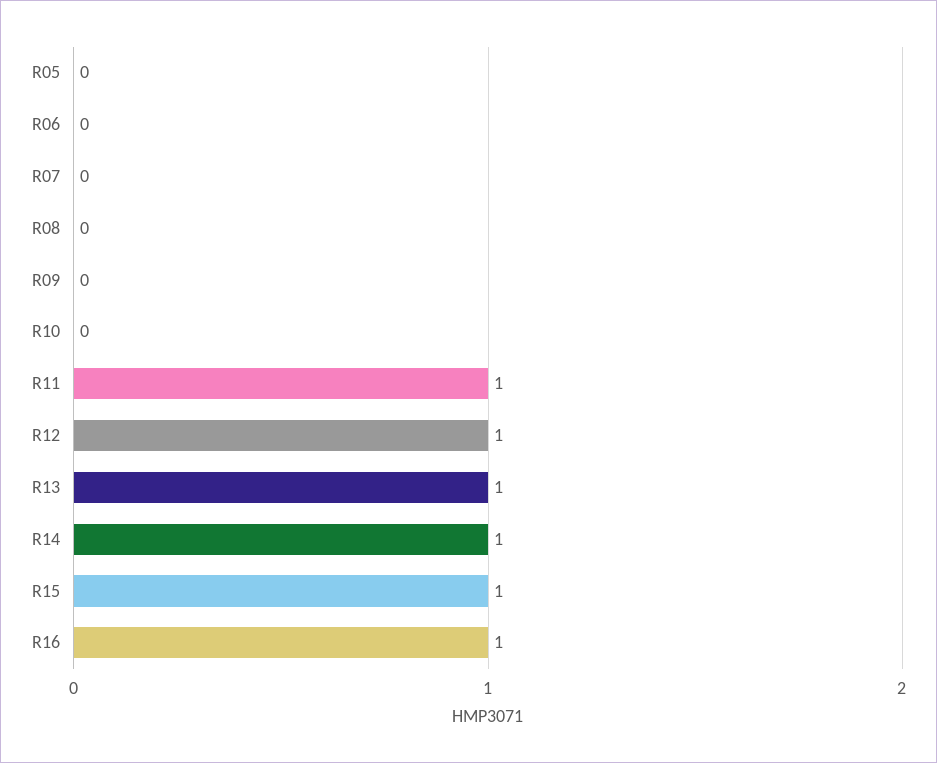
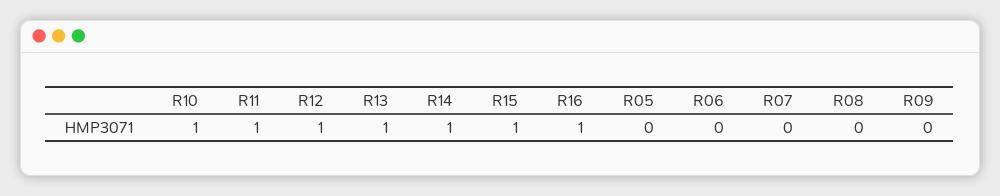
R10: 0 -> 1

